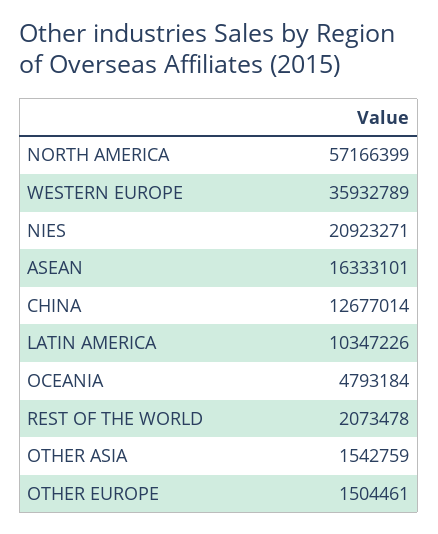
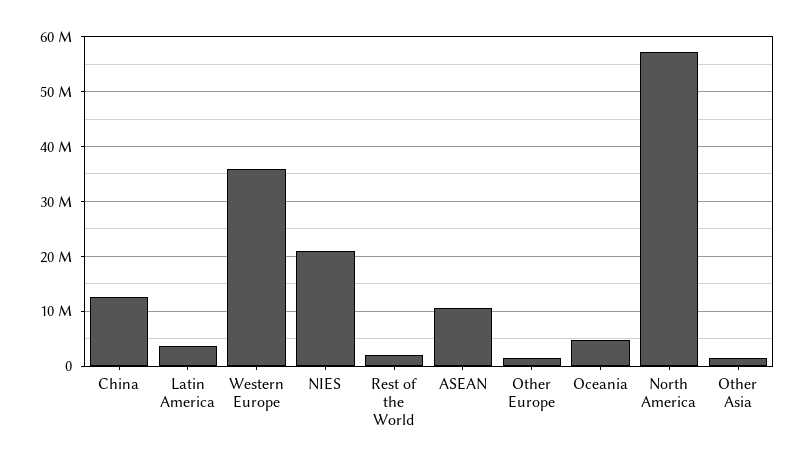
ASEAN: 16333101 -> 10000000
LATIN AMERICA: 10347226 -> 4000000

